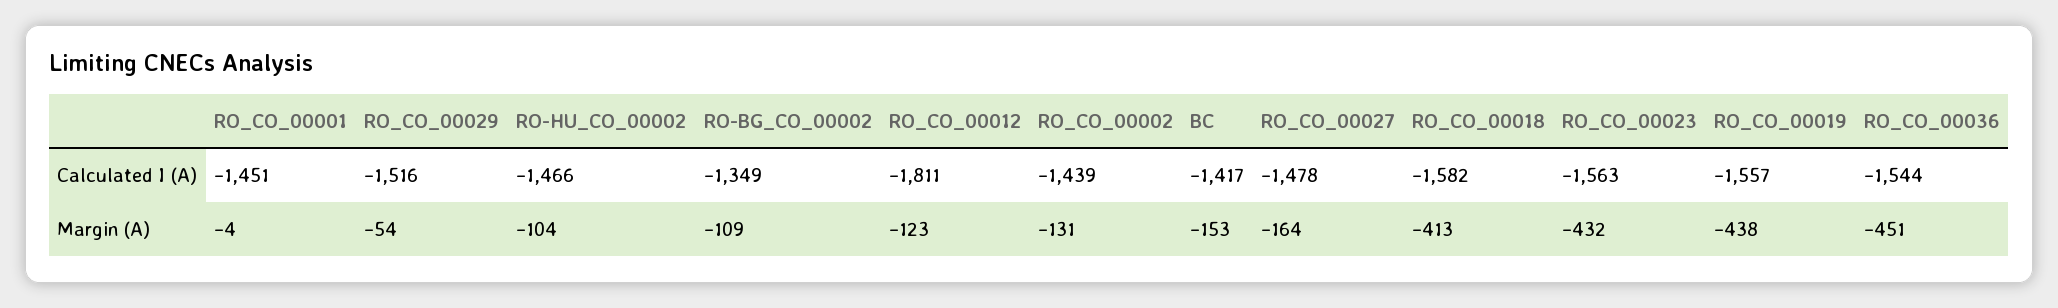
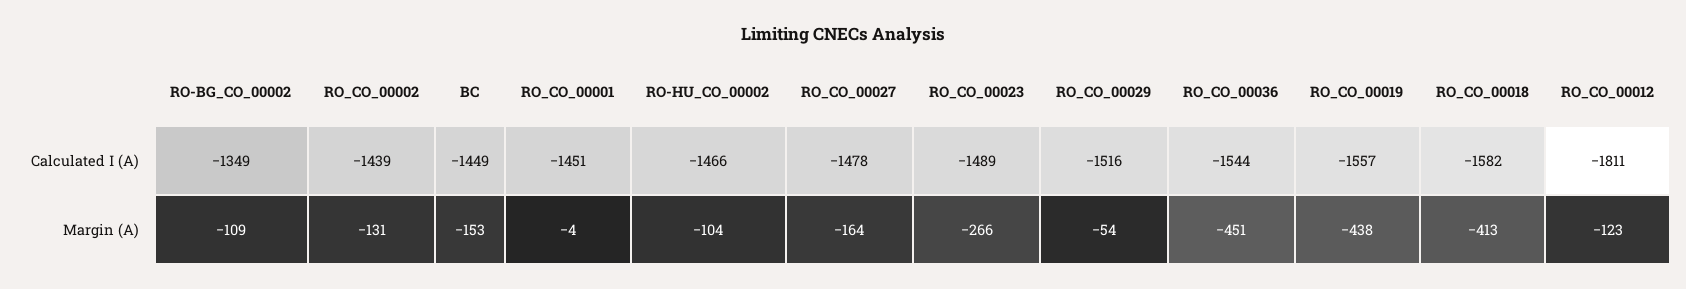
BC, Calculated I (A): -1417 -> -1449
RO_CO_00023, Calculated I (A): -1563 -> -1489
RO_CO_00023, Margin (A): -432 -> -266

